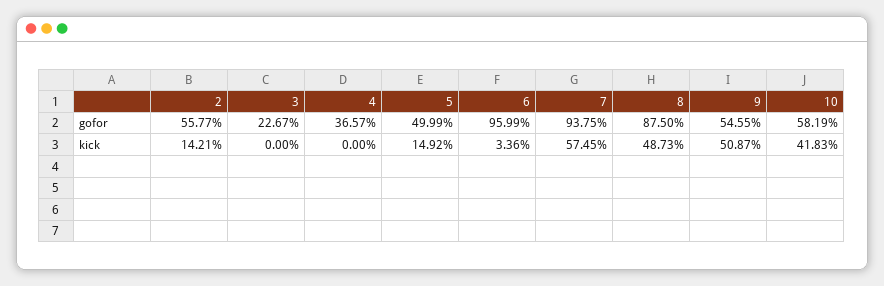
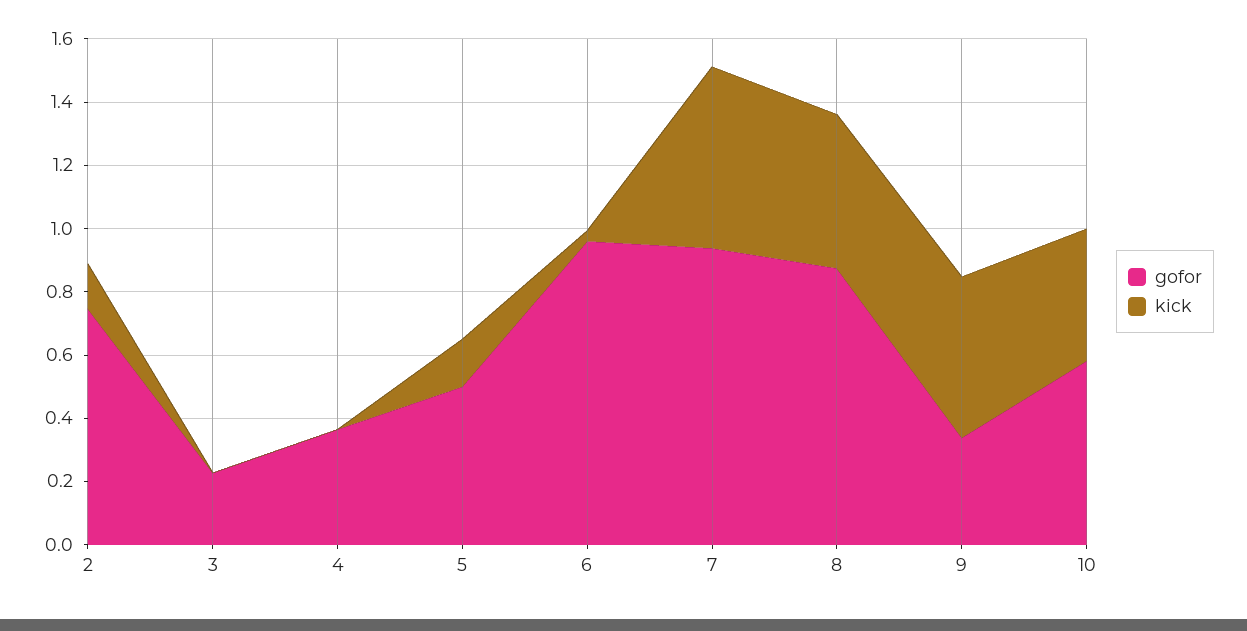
gofor, 2: 0.5577 -> 0.75
gofor, 9: 0.5455 -> 0.35

